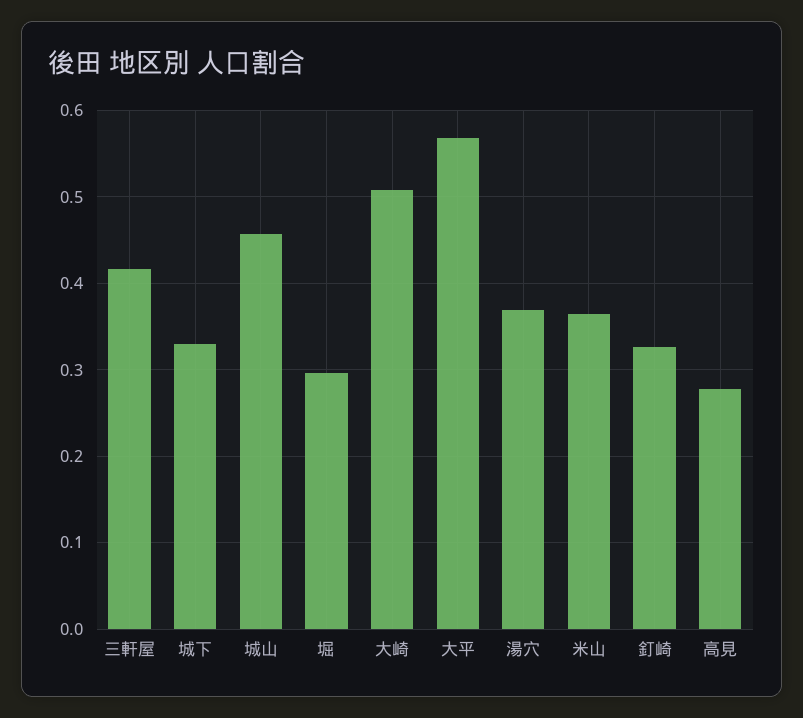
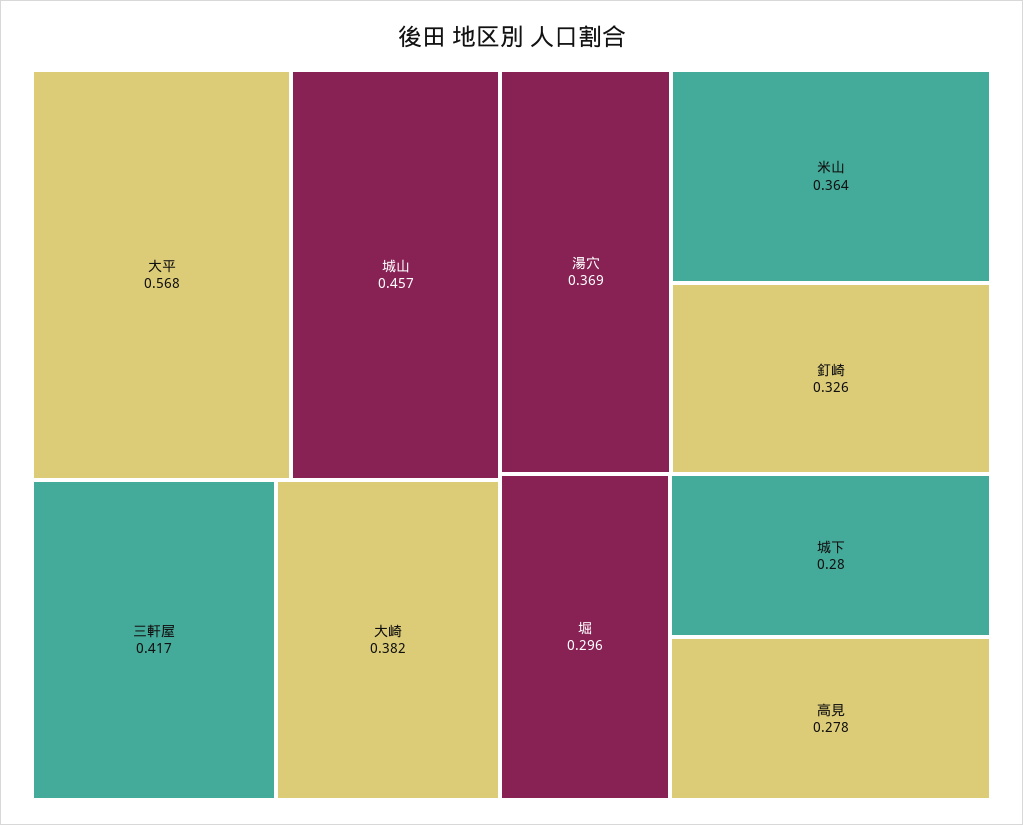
城下: 0.33 -> 0.28
大崎: 0.51 -> 0.382

